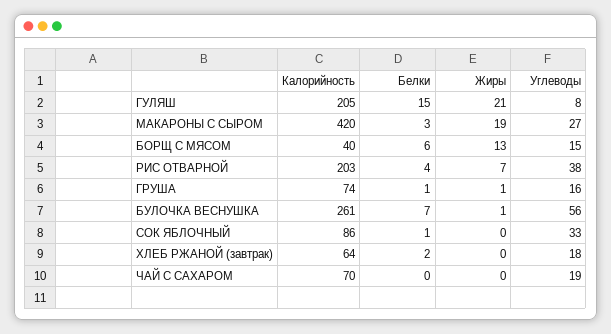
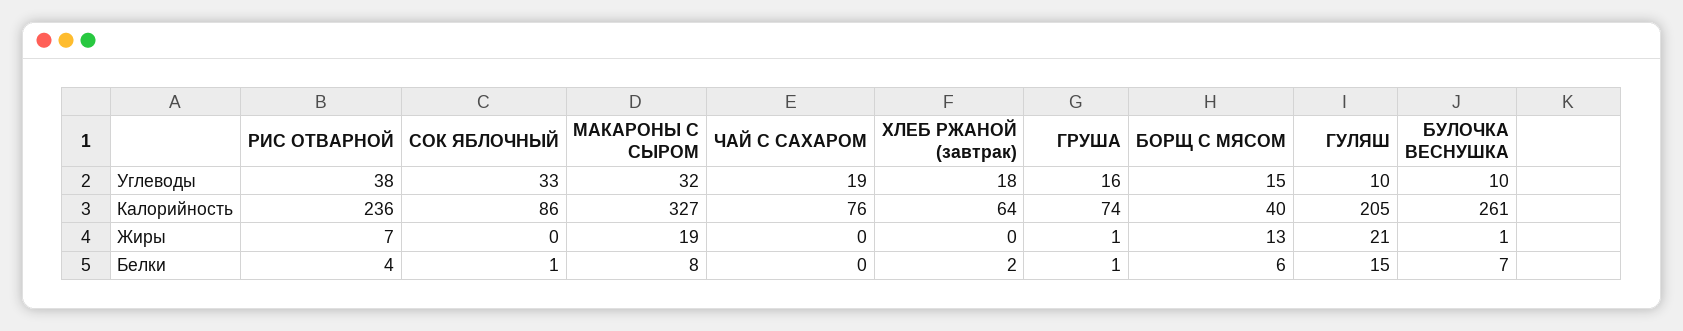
Углеводы, ГУЛЯШ: 8 -> 10
Калорийность, МАКАРОНЫ С СЫРОМ: 420 -> 327
Белки, МАКАРОНЫ С СЫРОМ: 3 -> 8
Углеводы, МАКАРОНЫ С СЫРОМ: 27 -> 32
Калорийность, РИС ОТВАРНОЙ: 203 -> 236
Углеводы, БУЛОЧКА ВЕСНУШКА: 56 -> 10
Калорийность, ЧАЙ С САХАРОМ: 70 -> 76

